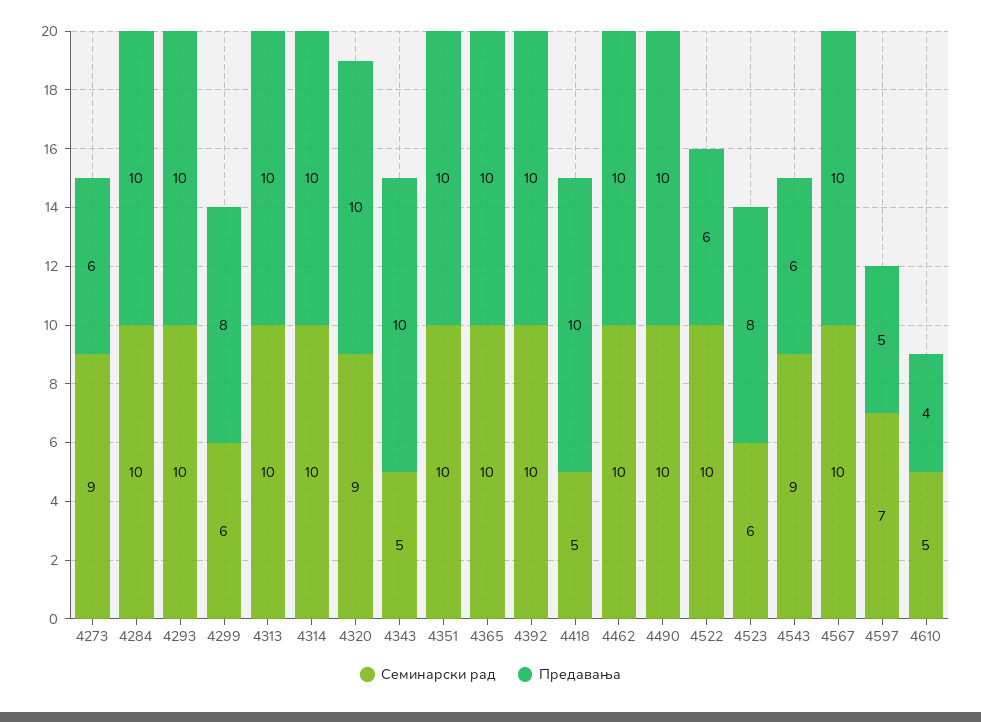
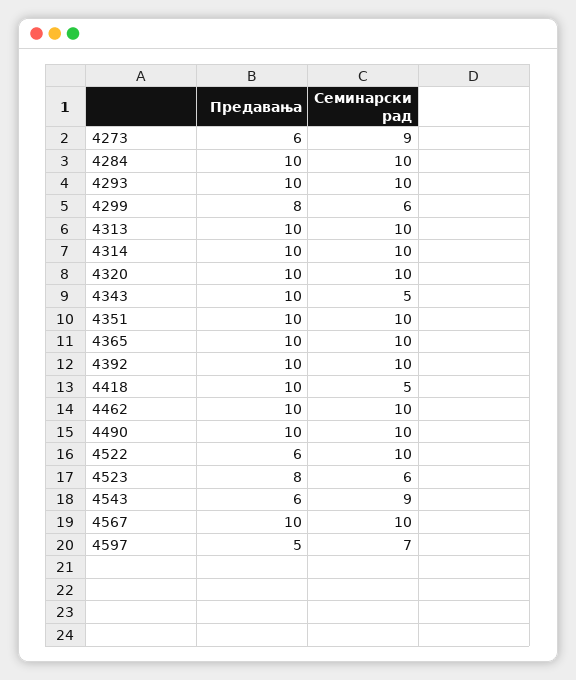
Семинарски рад, 4320: 9 -> 10
Семинарски рад, 4610: 5 -> none
Предавања, 4610: 4 -> none

